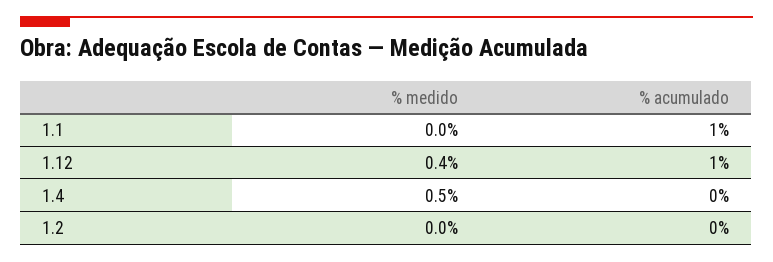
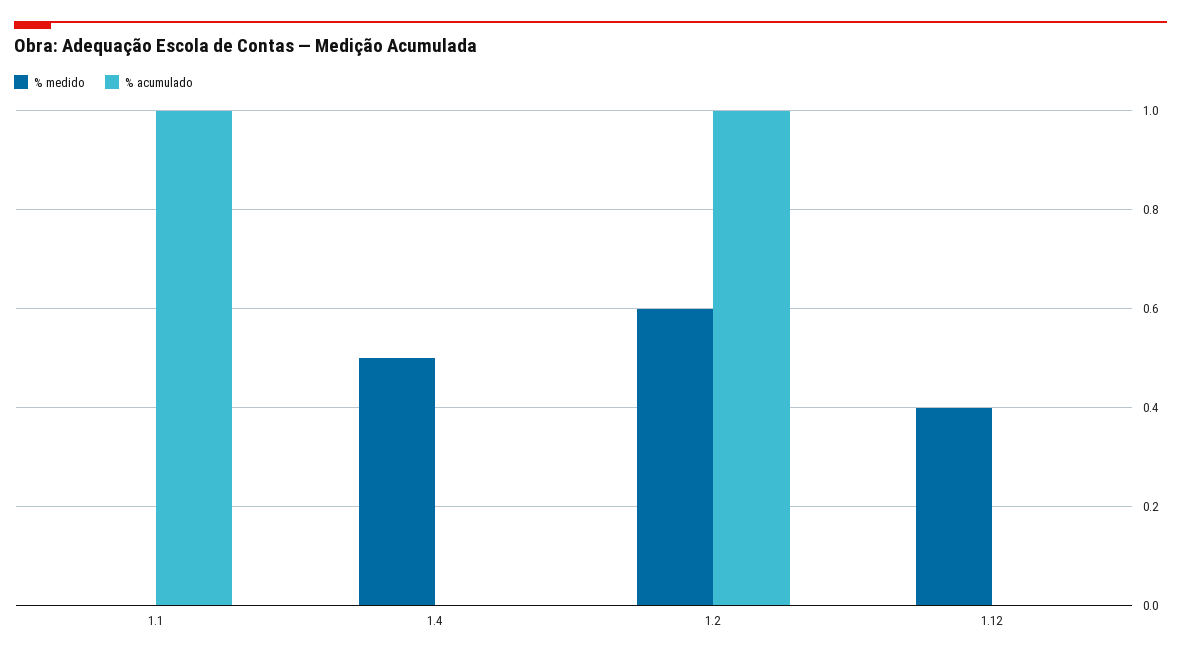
% acumulado, 1.12: 1 -> 0
% medido, 1.2: 0 -> 0.6
% acumulado, 1.2: 0 -> 1

